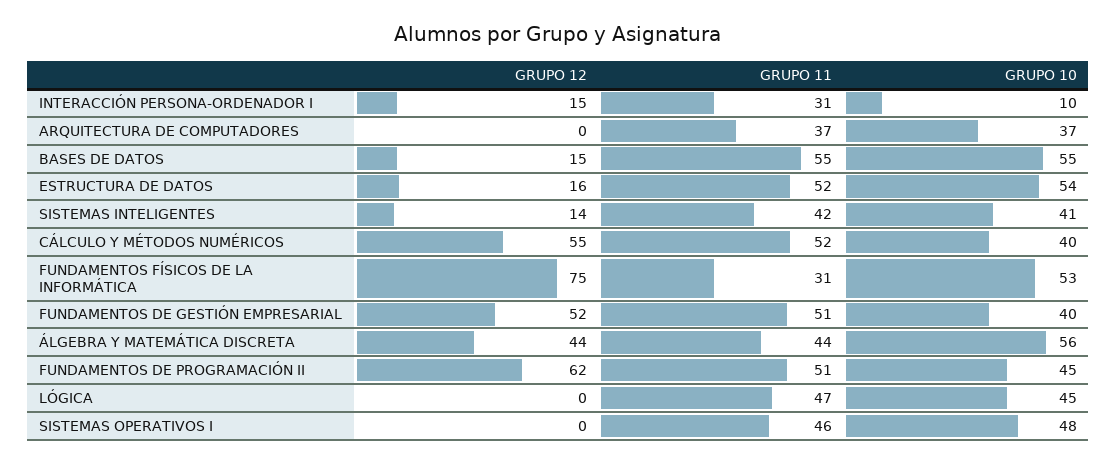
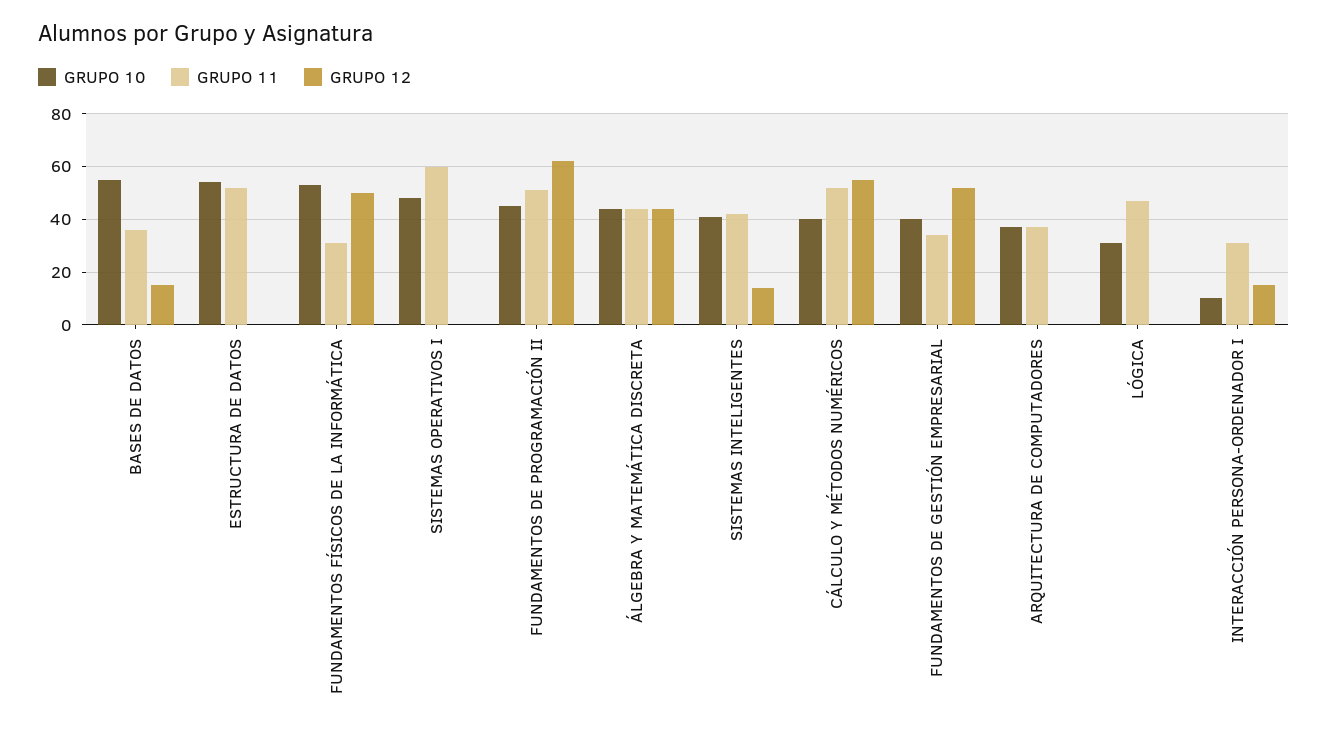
GRUPO 11, BASES DE DATOS: 55 -> 35
GRUPO 12, ESTRUCTURA DE DATOS: 16 -> 0
GRUPO 12, FUNDAMENTOS FÍSICOS DE LA INFORMÁTICA: 75 -> 50
GRUPO 11, FUNDAMENTOS DE GESTIÓN EMPRESARIAL: 51 -> 35
GRUPO 10, ÁLGEBRA Y MATEMÁTICA DISCRETA: 56 -> 45
GRUPO 10, LÓGICA: 45 -> 30
GRUPO 11, SISTEMAS OPERATIVOS I: 46 -> 60

